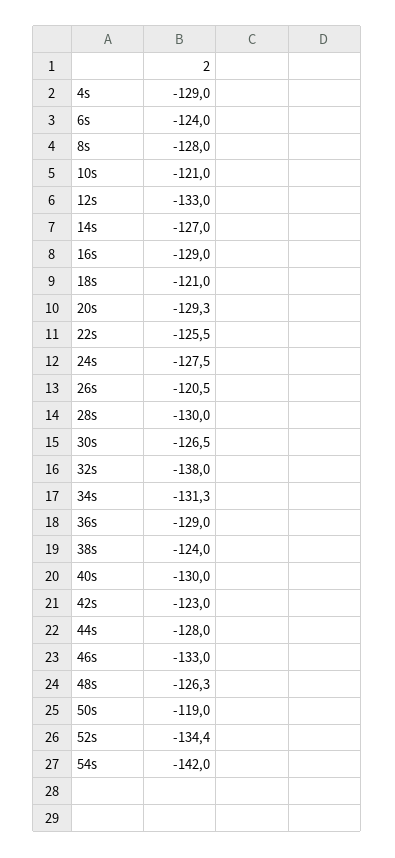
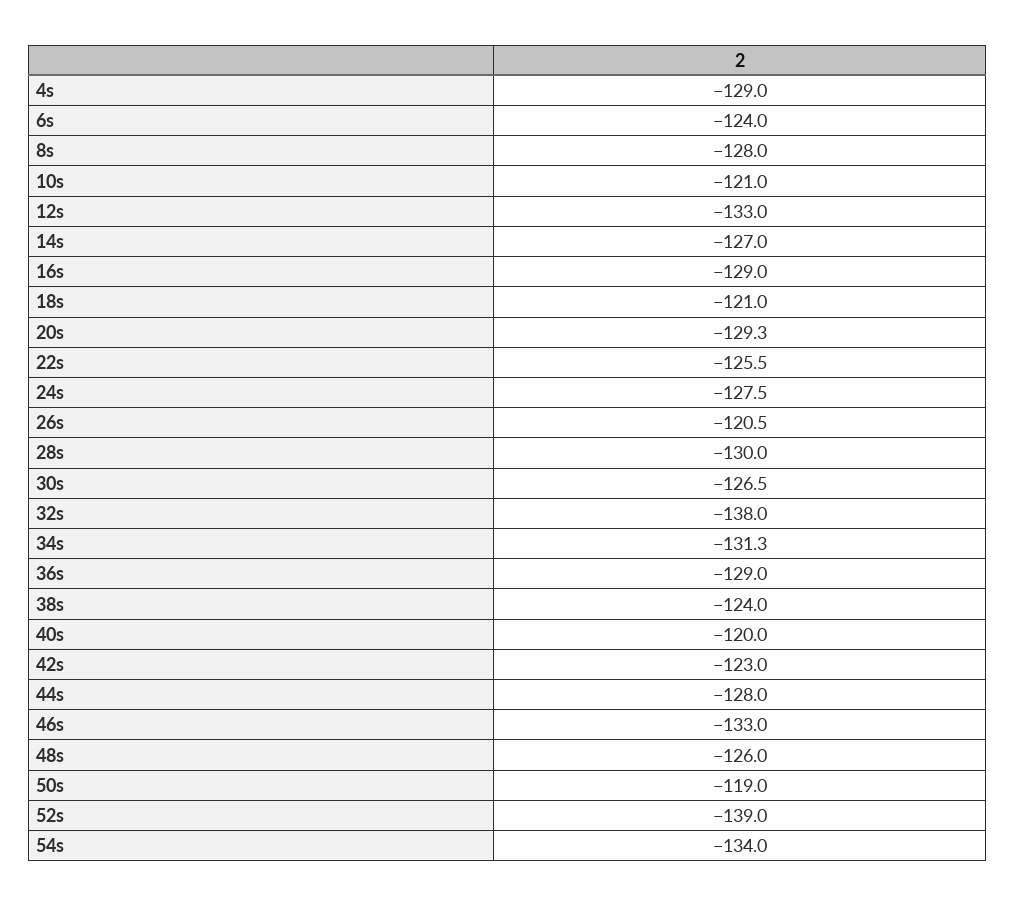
40s: -130 -> -120
48s: -126.3 -> -126
52s: -134.4 -> -139
54s: -142 -> -134

